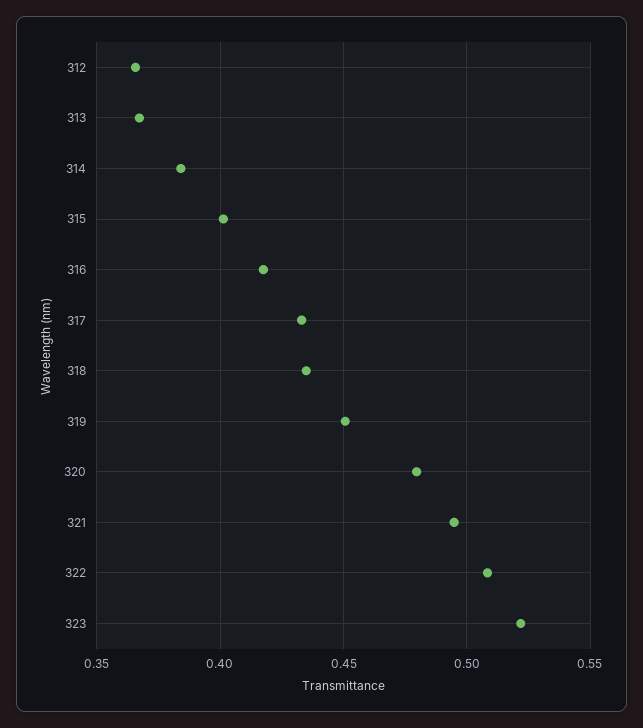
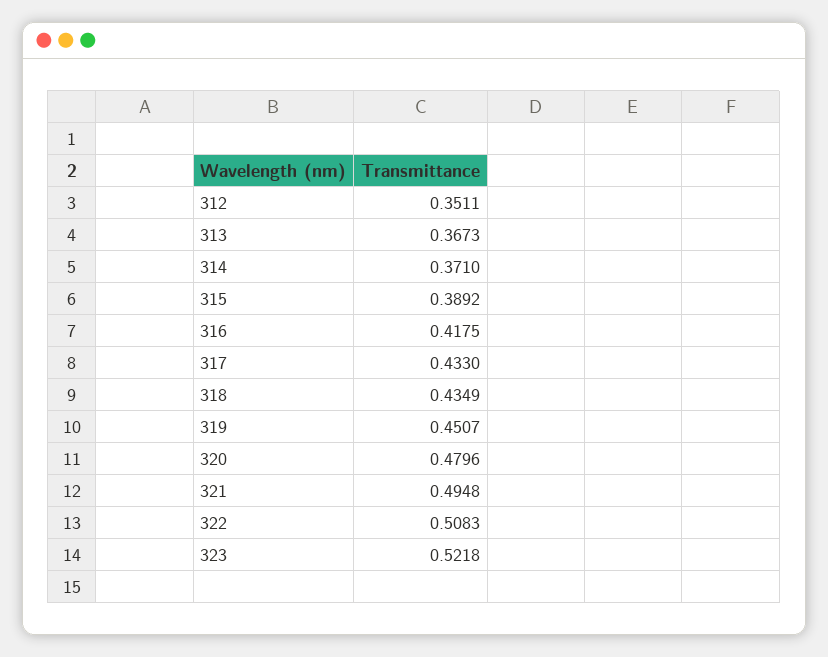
312: 0.365 -> 0.3511
314: 0.385 -> 0.371
315: 0.4 -> 0.3892

